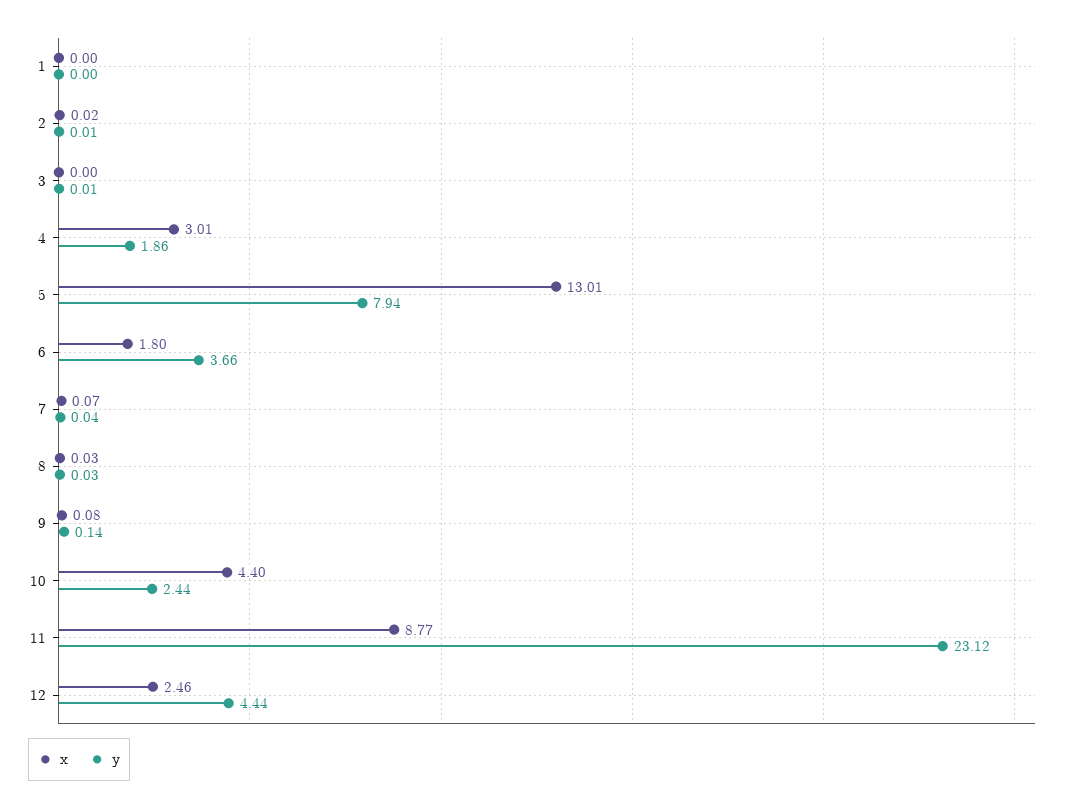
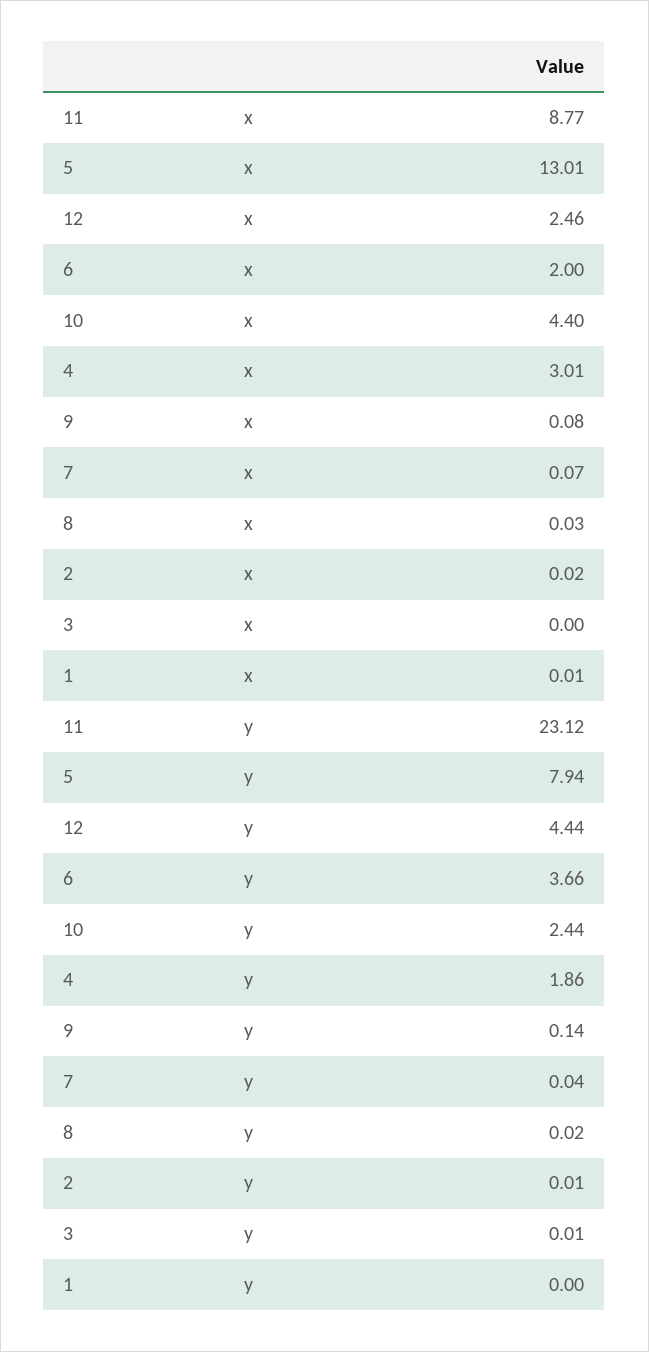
x, 1: 0 -> 0.01
x, 6: 1.8 -> 2
y, 8: 0.03 -> 0.02

